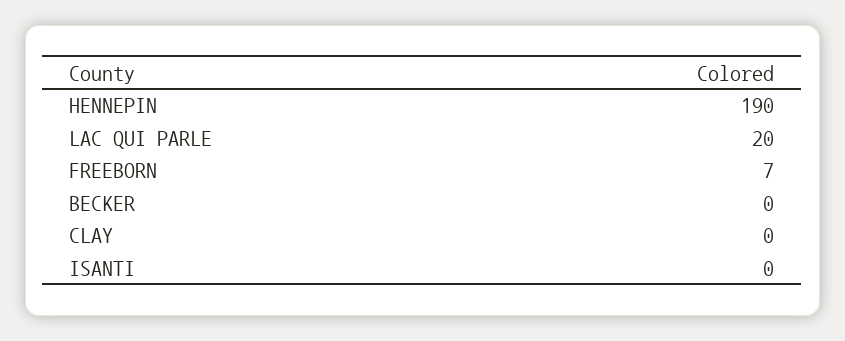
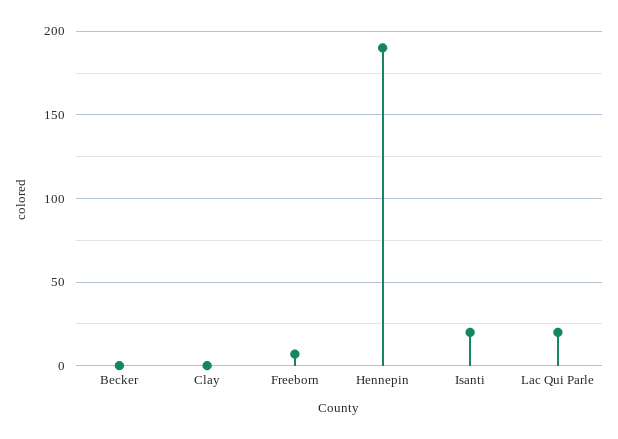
ISANTI: 0 -> 20

